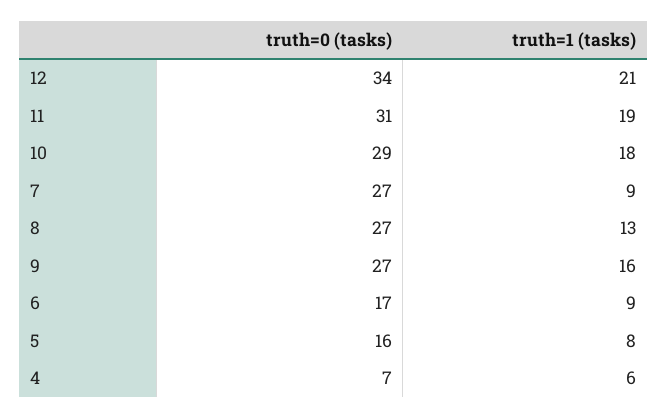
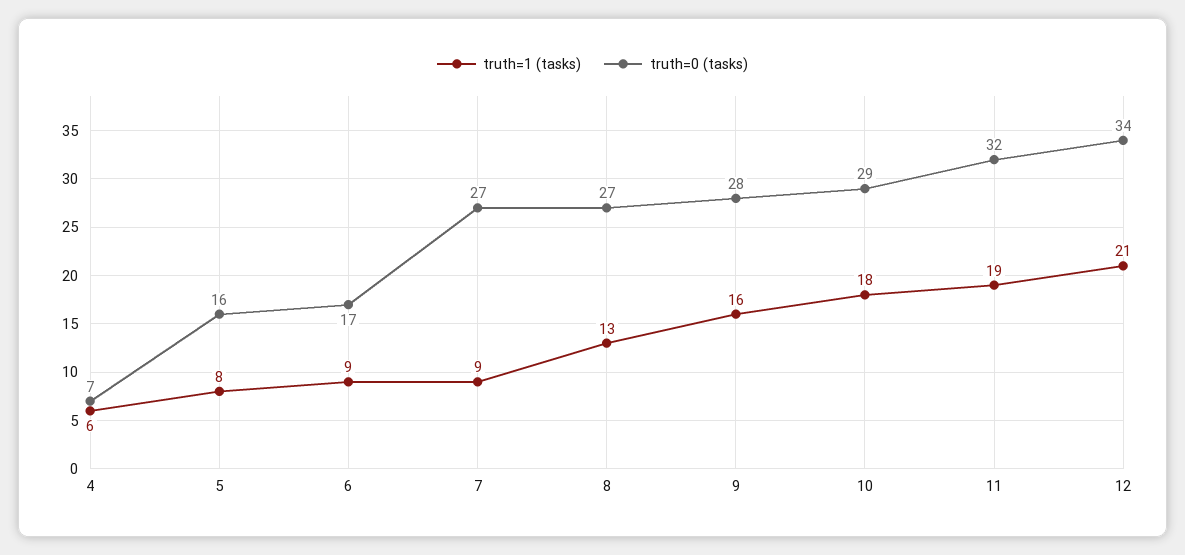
truth=0 (tasks), 11: 31 -> 32
truth=0 (tasks), 9: 27 -> 28

